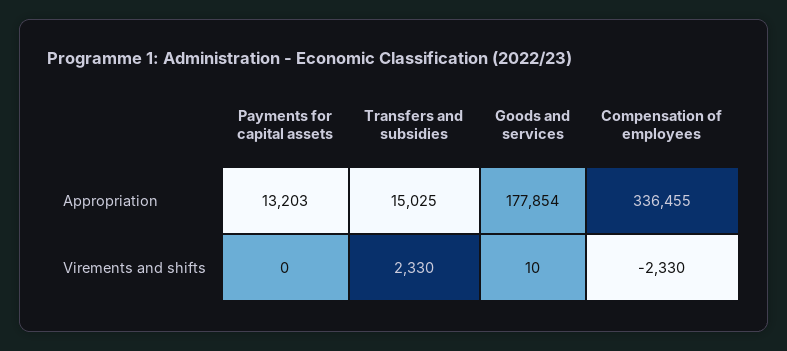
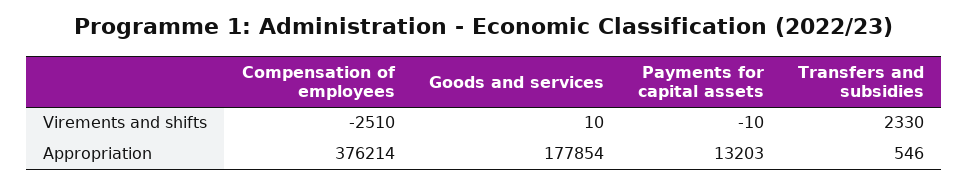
Transfers and subsidies, Appropriation: 15025 -> 546
Compensation of employees, Appropriation: 336455 -> 376214
Payments for capital assets, Virements and shifts: 0 -> -10
Compensation of employees, Virements and shifts: -2330 -> -2510

